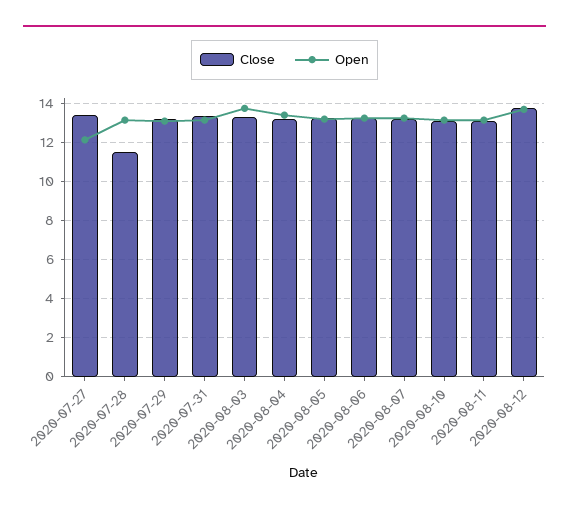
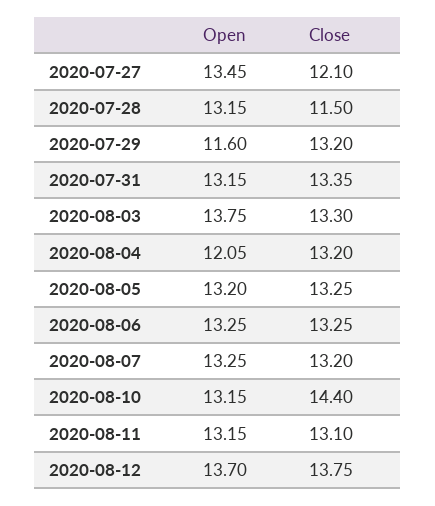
Close, 2020-07-27: 13.5 -> 12.1
Open, 2020-07-27: 12 -> 13.45
Open, 2020-07-29: 13 -> 11.6
Open, 2020-08-04: 13.5 -> 12.05
Close, 2020-08-10: 13 -> 14.4

